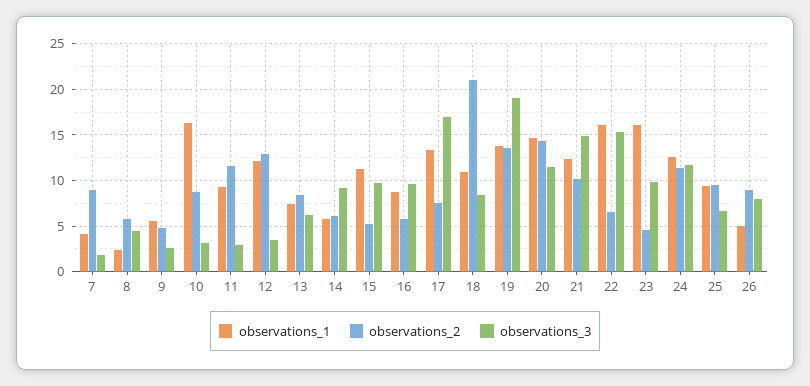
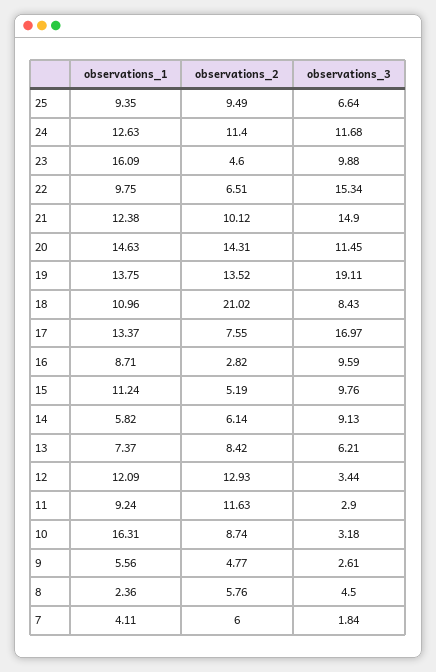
observations_2, 7: 9 -> 6
observations_2, 16: 6 -> 2.82
observations_1, 22: 16 -> 9.75
observations_1, 26: 5 -> none
observations_2, 26: 9 -> none
observations_3, 26: 8 -> none

